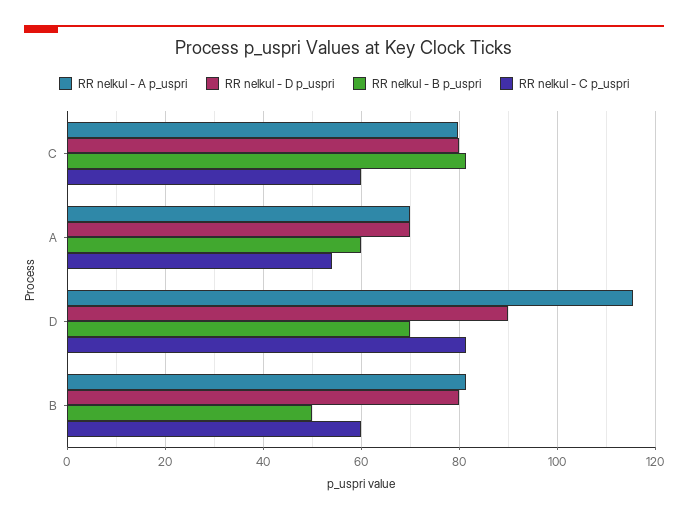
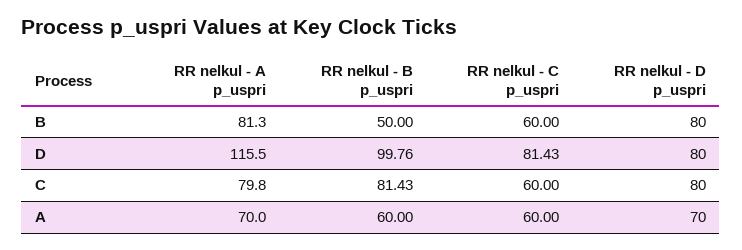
RR nelkul - C p_uspri, A: 54 -> 60
RR nelkul - D p_uspri, D: 90 -> 80
RR nelkul - B p_uspri, D: 70 -> 99.76

